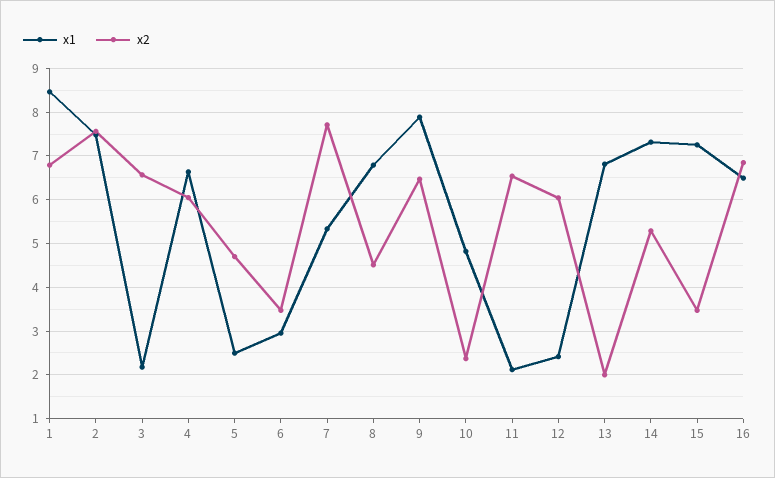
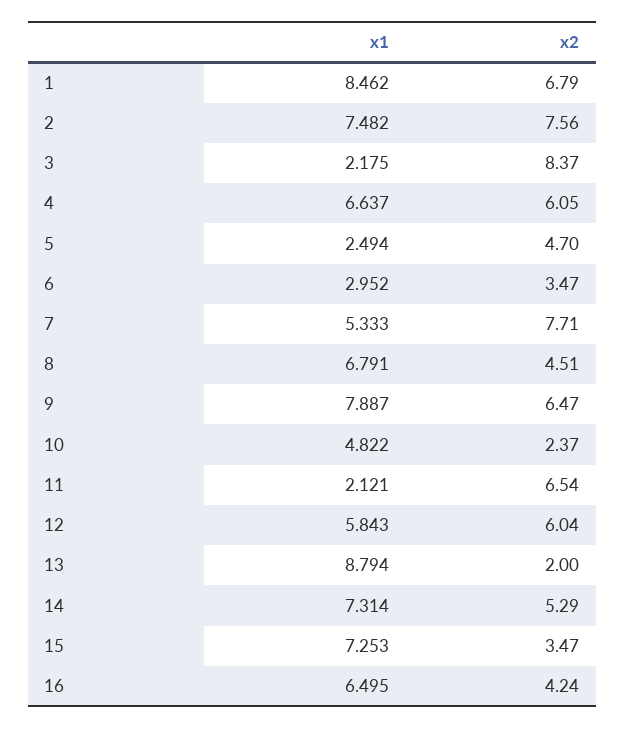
x2, 3: 6.6 -> 8.37
x1, 12: 2.4 -> 5.843
x1, 13: 6.8 -> 8.794
x2, 16: 6.8 -> 4.24

